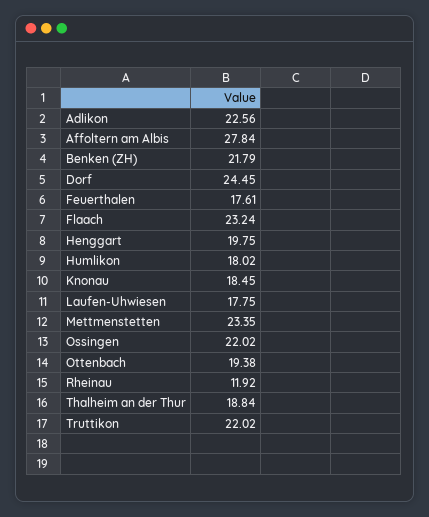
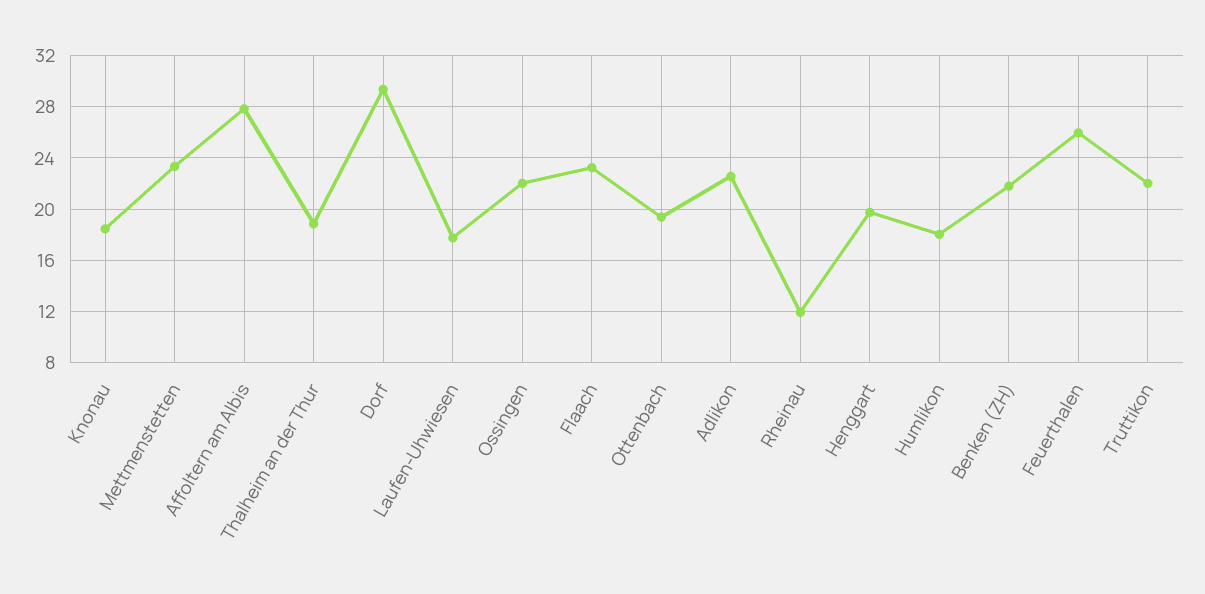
Dorf: 24.45 -> 29.5
Feuerthalen: 17.61 -> 26

